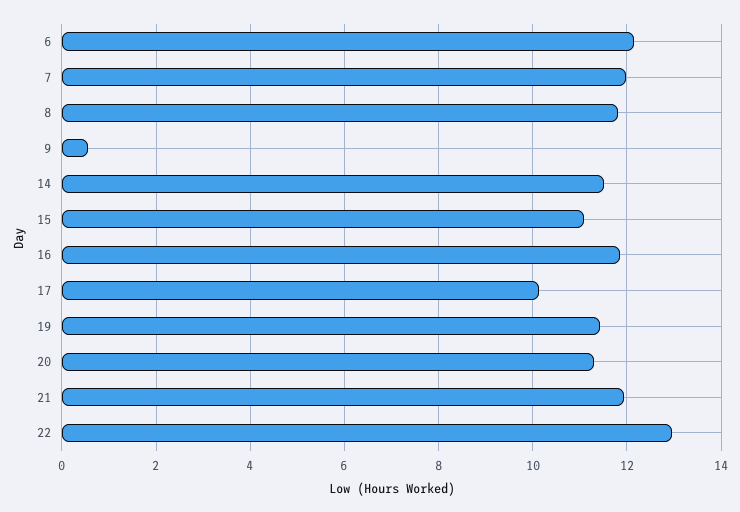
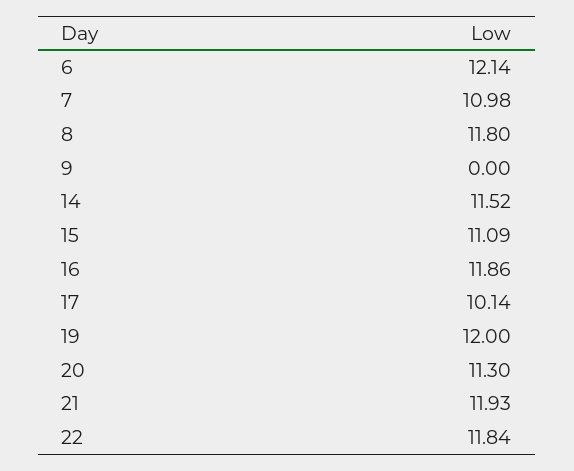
7: 12 -> 10.98
9: 0.6 -> 0
19: 11.4 -> 12
22: 13 -> 11.84

